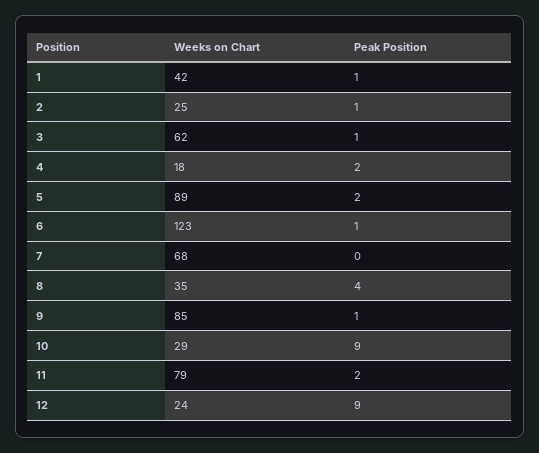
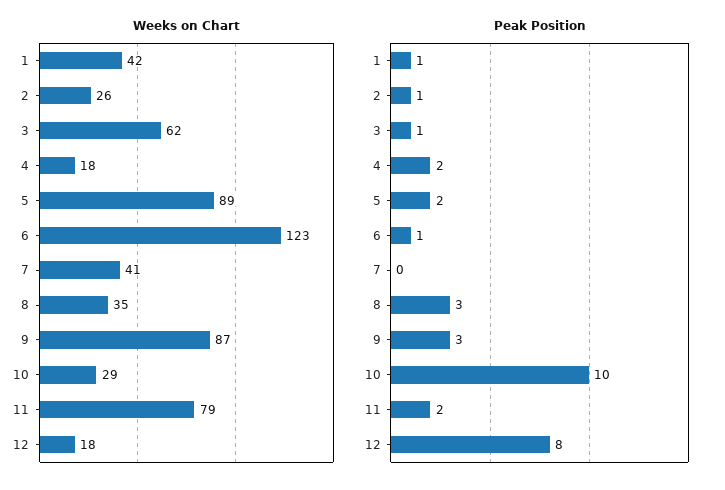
Weeks on Chart, 2: 25 -> 26
Weeks on Chart, 7: 68 -> 41
Peak Position, 8: 4 -> 3
Weeks on Chart, 9: 85 -> 87
Peak Position, 9: 1 -> 3
Peak Position, 10: 9 -> 10
Weeks on Chart, 12: 24 -> 18
Peak Position, 12: 9 -> 8

